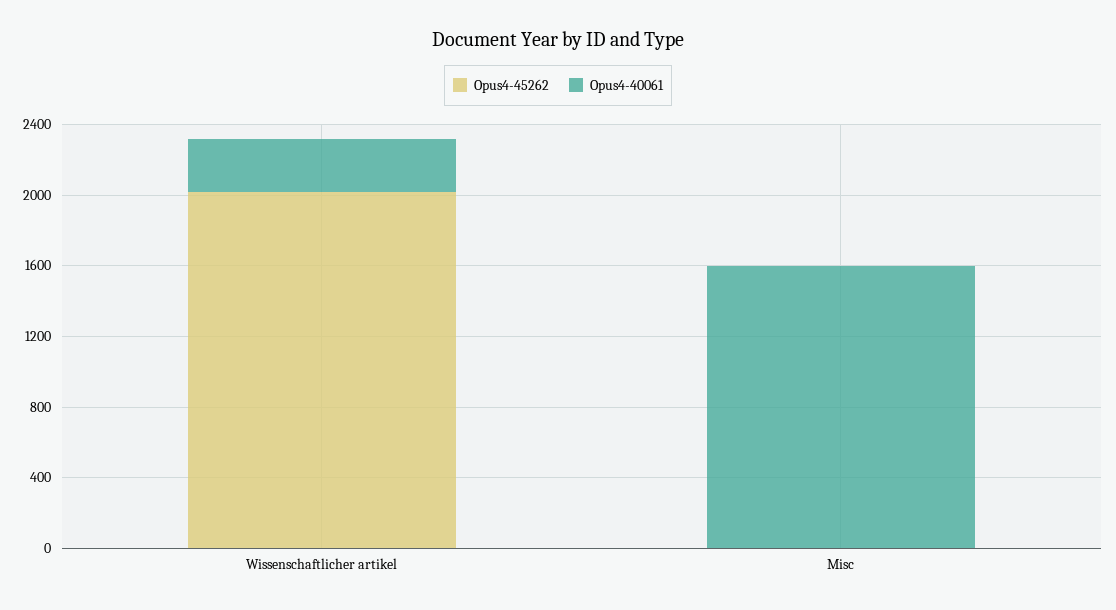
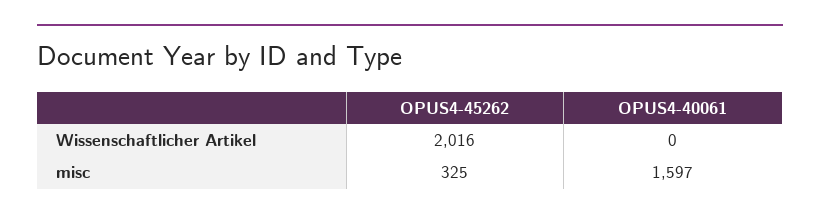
Opus4-40061, Wissenschaftlicher artikel: 300 -> 0
Opus4-45262, Misc: 0 -> 325

